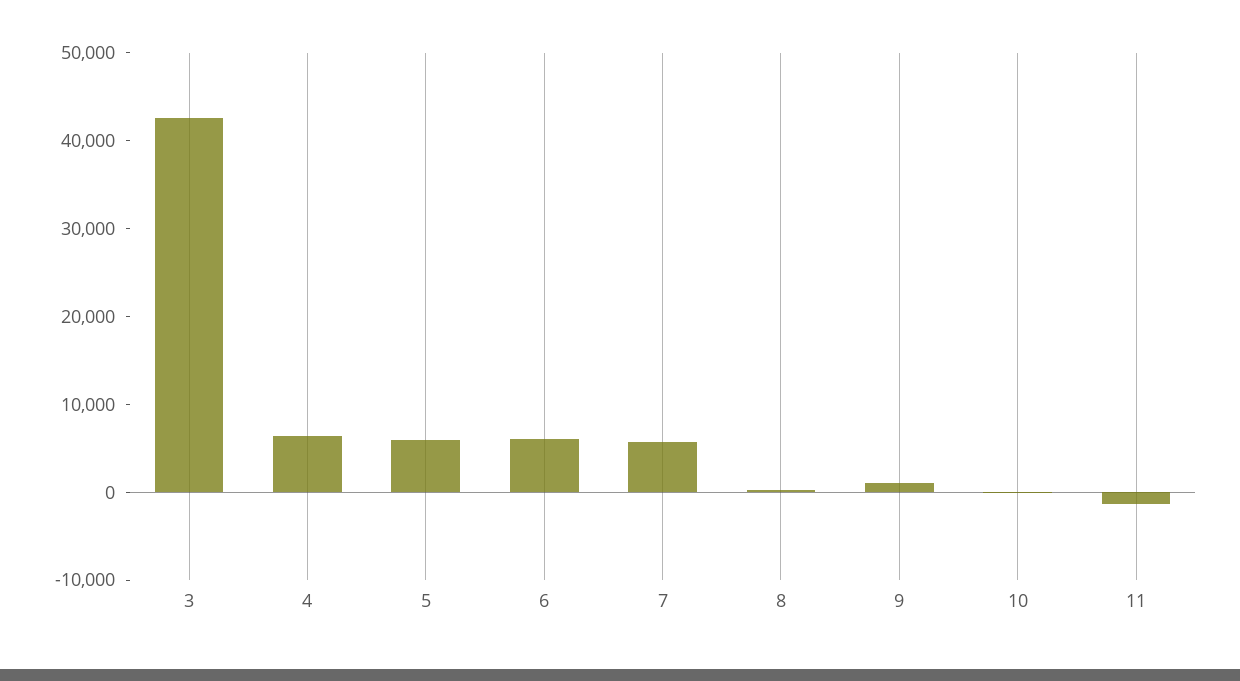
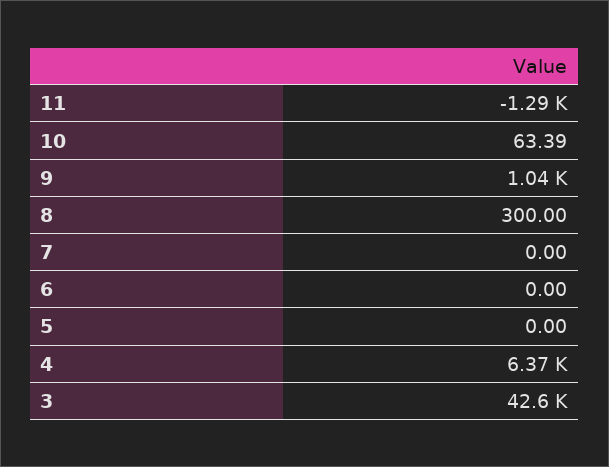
5: 6000 -> 0
6: 6000 -> 0
7: 6000 -> 0

